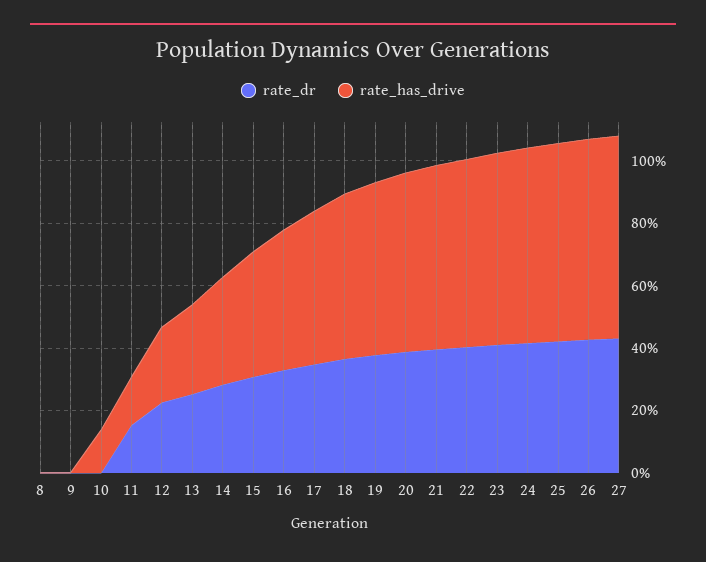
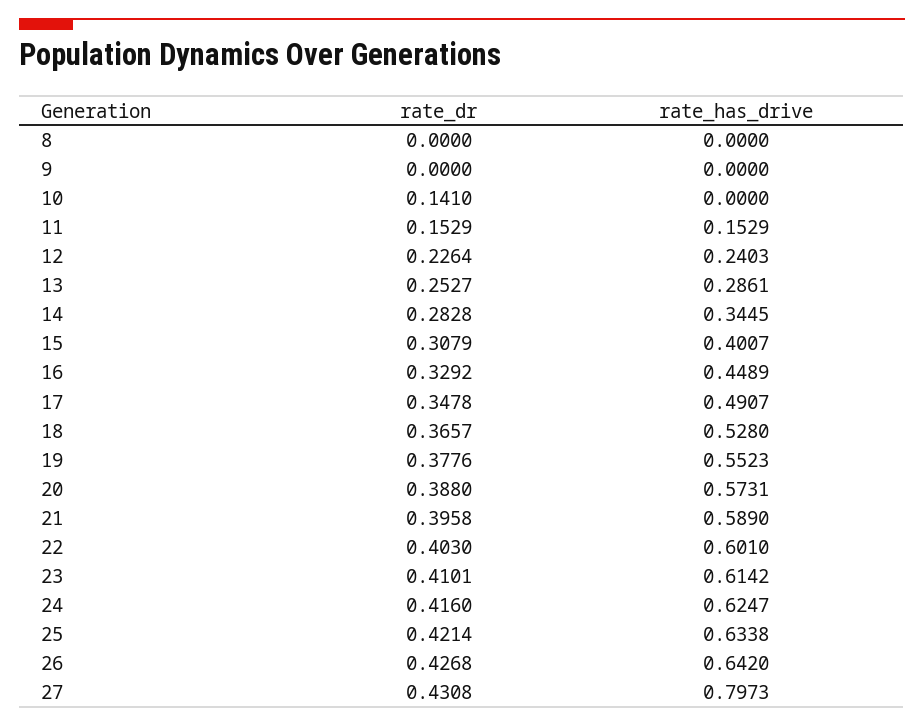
rate_dr, 10: 0 -> 0.141
rate_has_drive, 10: 0.15 -> 0
rate_has_drive, 27: 0.65 -> 0.7973

